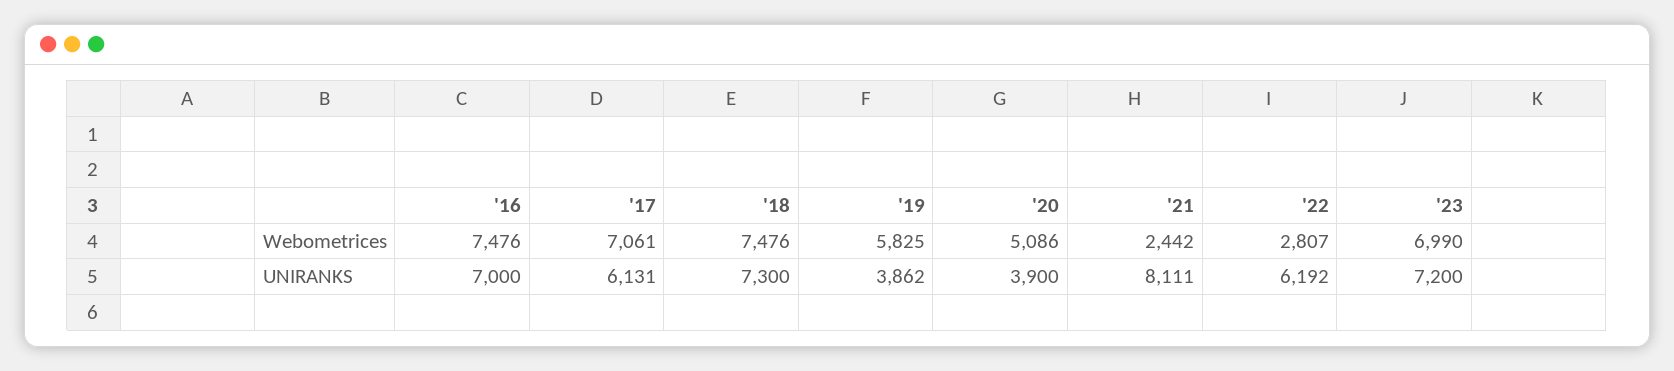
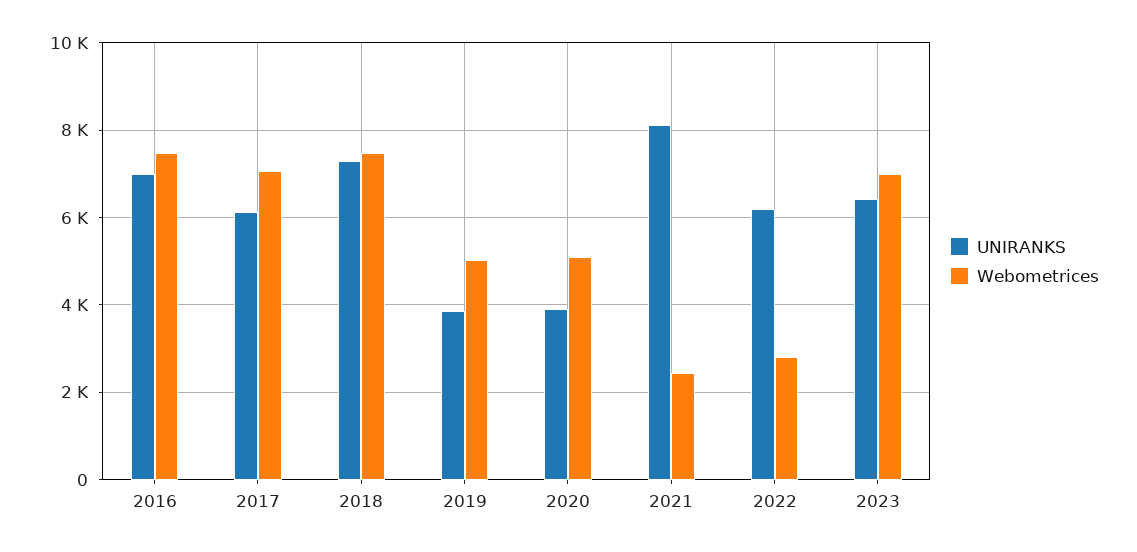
Webometrices, '19: 5825 -> 5000
UNIRANKS, '23: 7200 -> 6400

